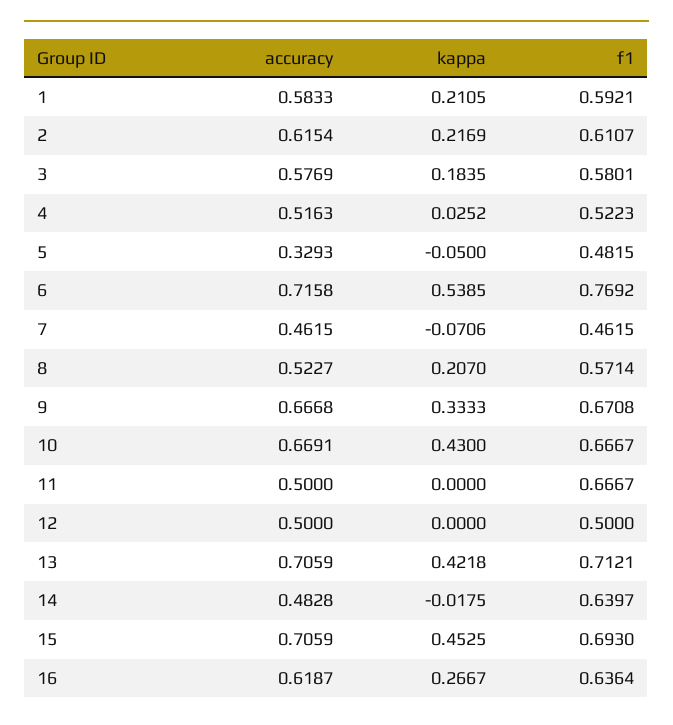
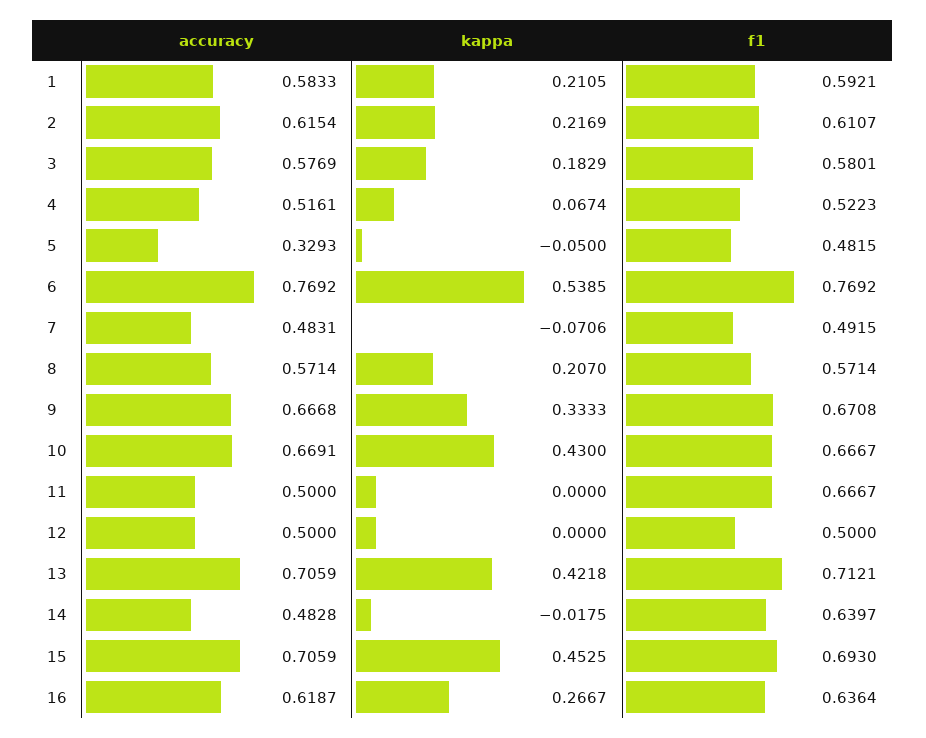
kappa, 3: 0.1835 -> 0.1829
accuracy, 4: 0.5163 -> 0.5161
kappa, 4: 0.0252 -> 0.0674
accuracy, 6: 0.7158 -> 0.7692
accuracy, 7: 0.4615 -> 0.4831
f1, 7: 0.4615 -> 0.4915
accuracy, 8: 0.5227 -> 0.5714

